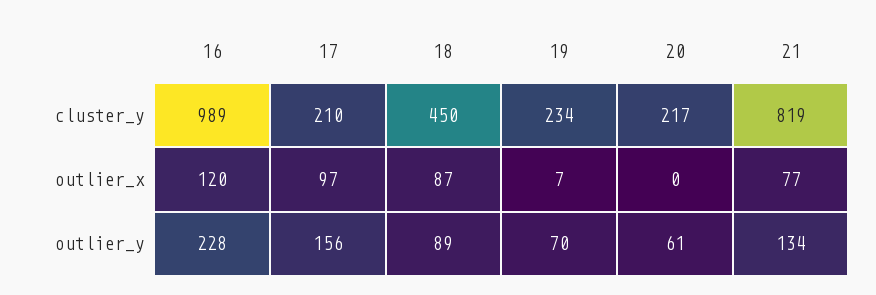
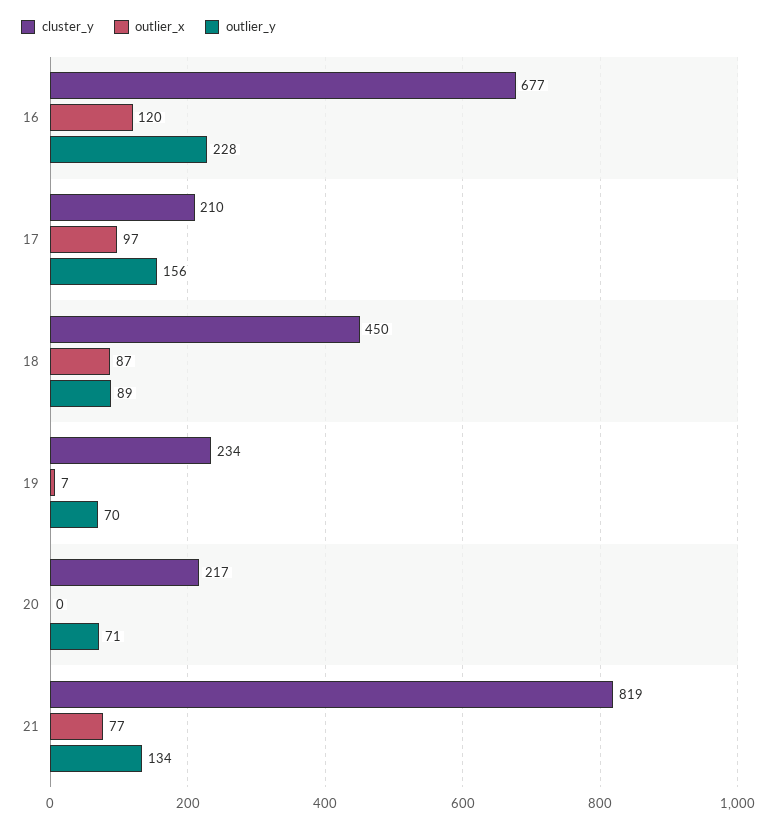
cluster_y, 16: 989 -> 677
outlier_y, 20: 61 -> 71

